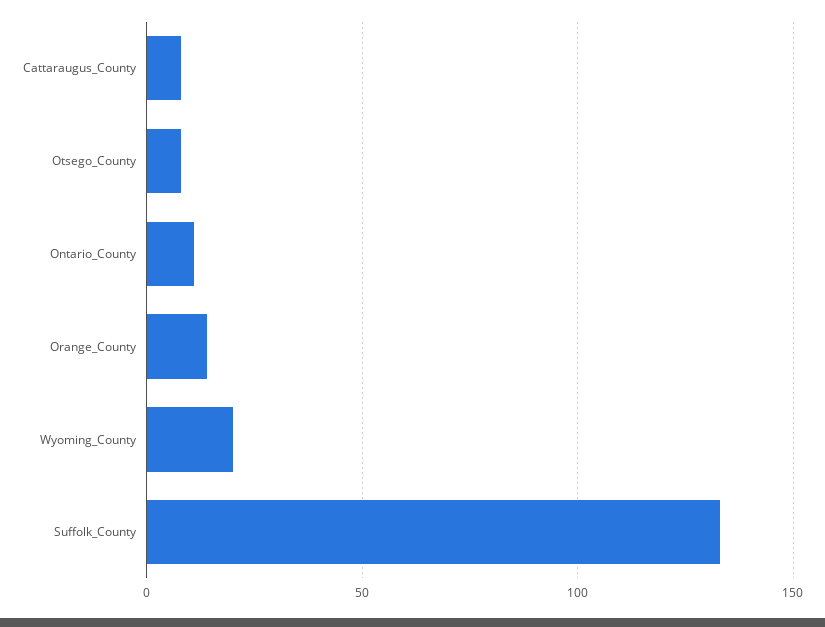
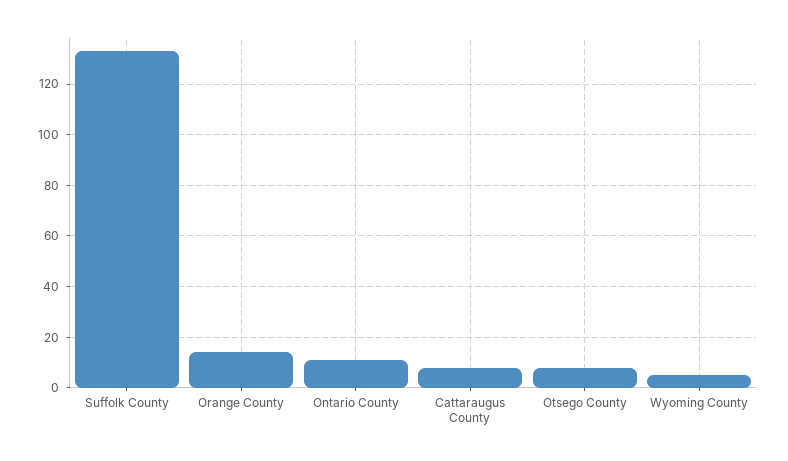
Wyoming_County: 20 -> 5

